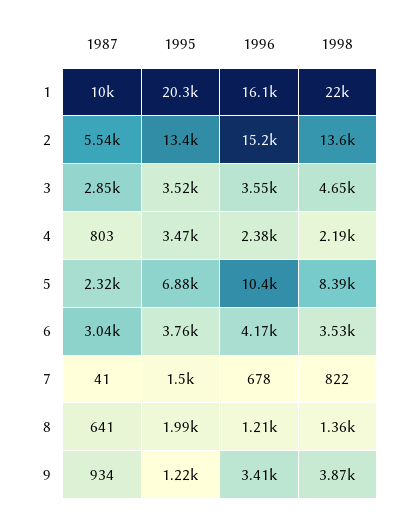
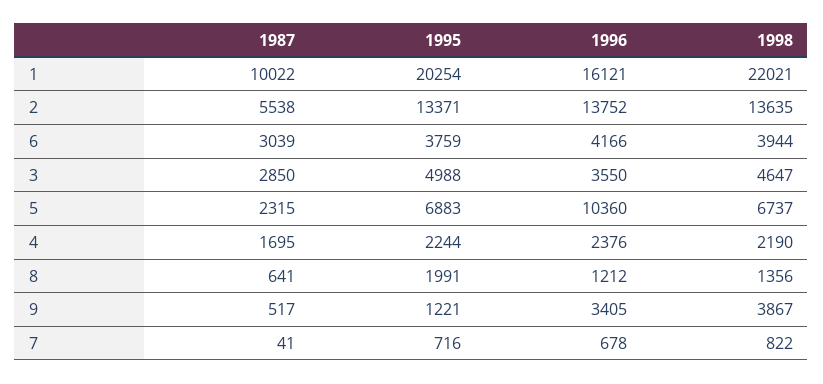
1996, 2: 15200 -> 13752
1995, 3: 3520 -> 4988
1987, 4: 803 -> 1695
1995, 4: 3470 -> 2244
1998, 5: 8390 -> 6737
1998, 6: 3530 -> 3944
1995, 7: 1500 -> 716
1987, 9: 934 -> 517

